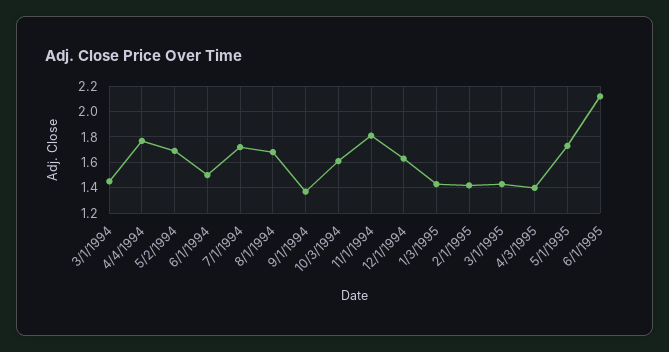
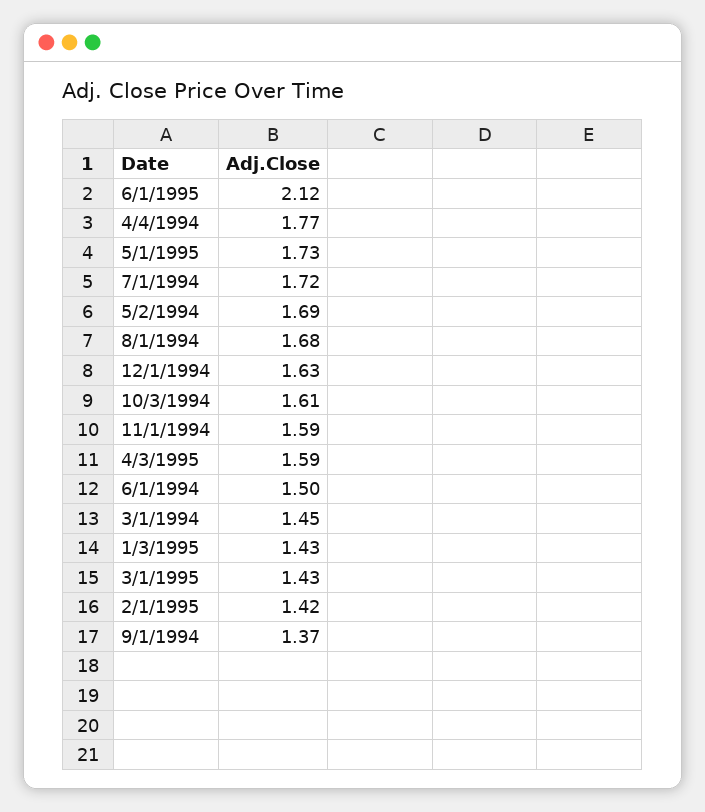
11/1/1994: 1.8 -> 1.59
4/3/1995: 1.4 -> 1.59

